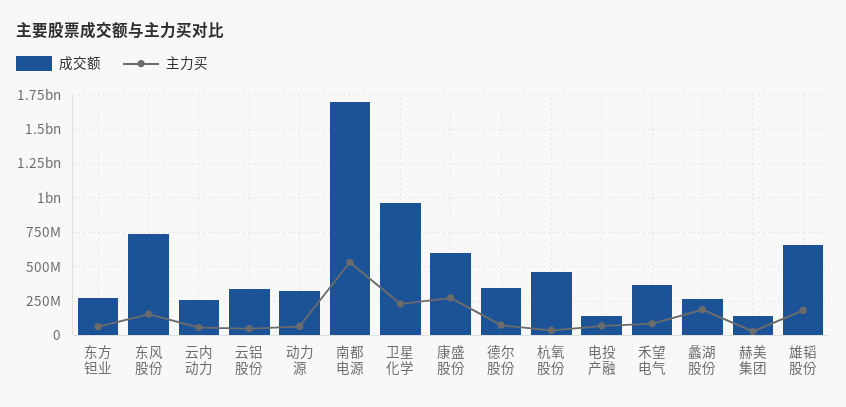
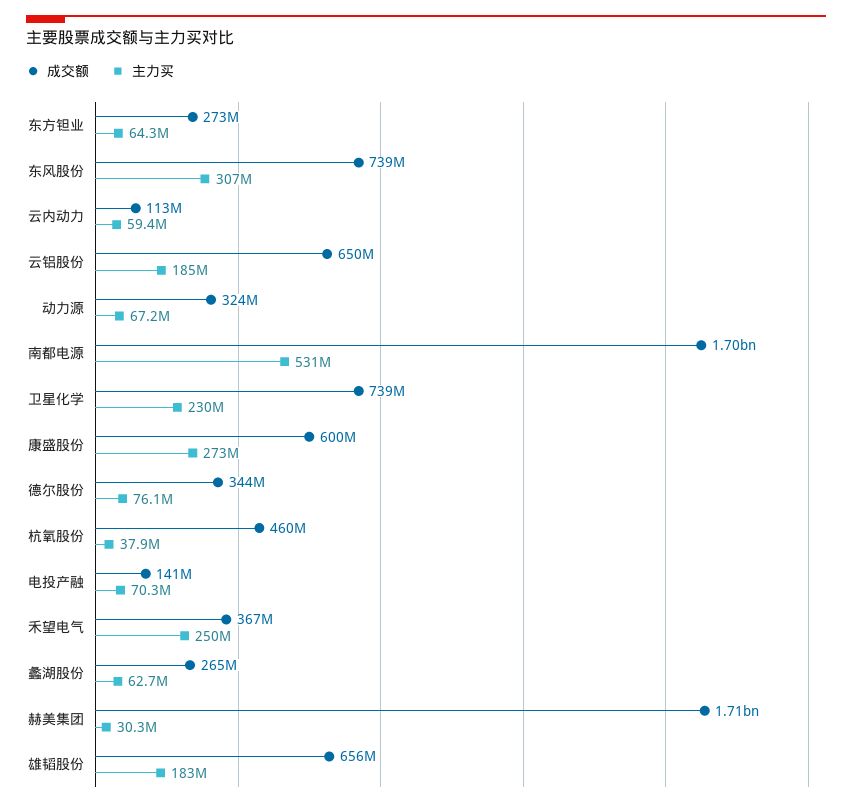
主力买, 东风股份: 150000000 -> 307000000
成交额, 云内动力: 250000000 -> 113000000
成交额, 云铝股份: 350000000 -> 650000000
主力买, 云铝股份: 50000000 -> 185000000
成交额, 卫星化学: 950000000 -> 739000000
主力买, 禾望电气: 100000000 -> 250000000
主力买, 蠡湖股份: 200000000 -> 62700000
成交额, 赫美集团: 150000000 -> 1710000000

